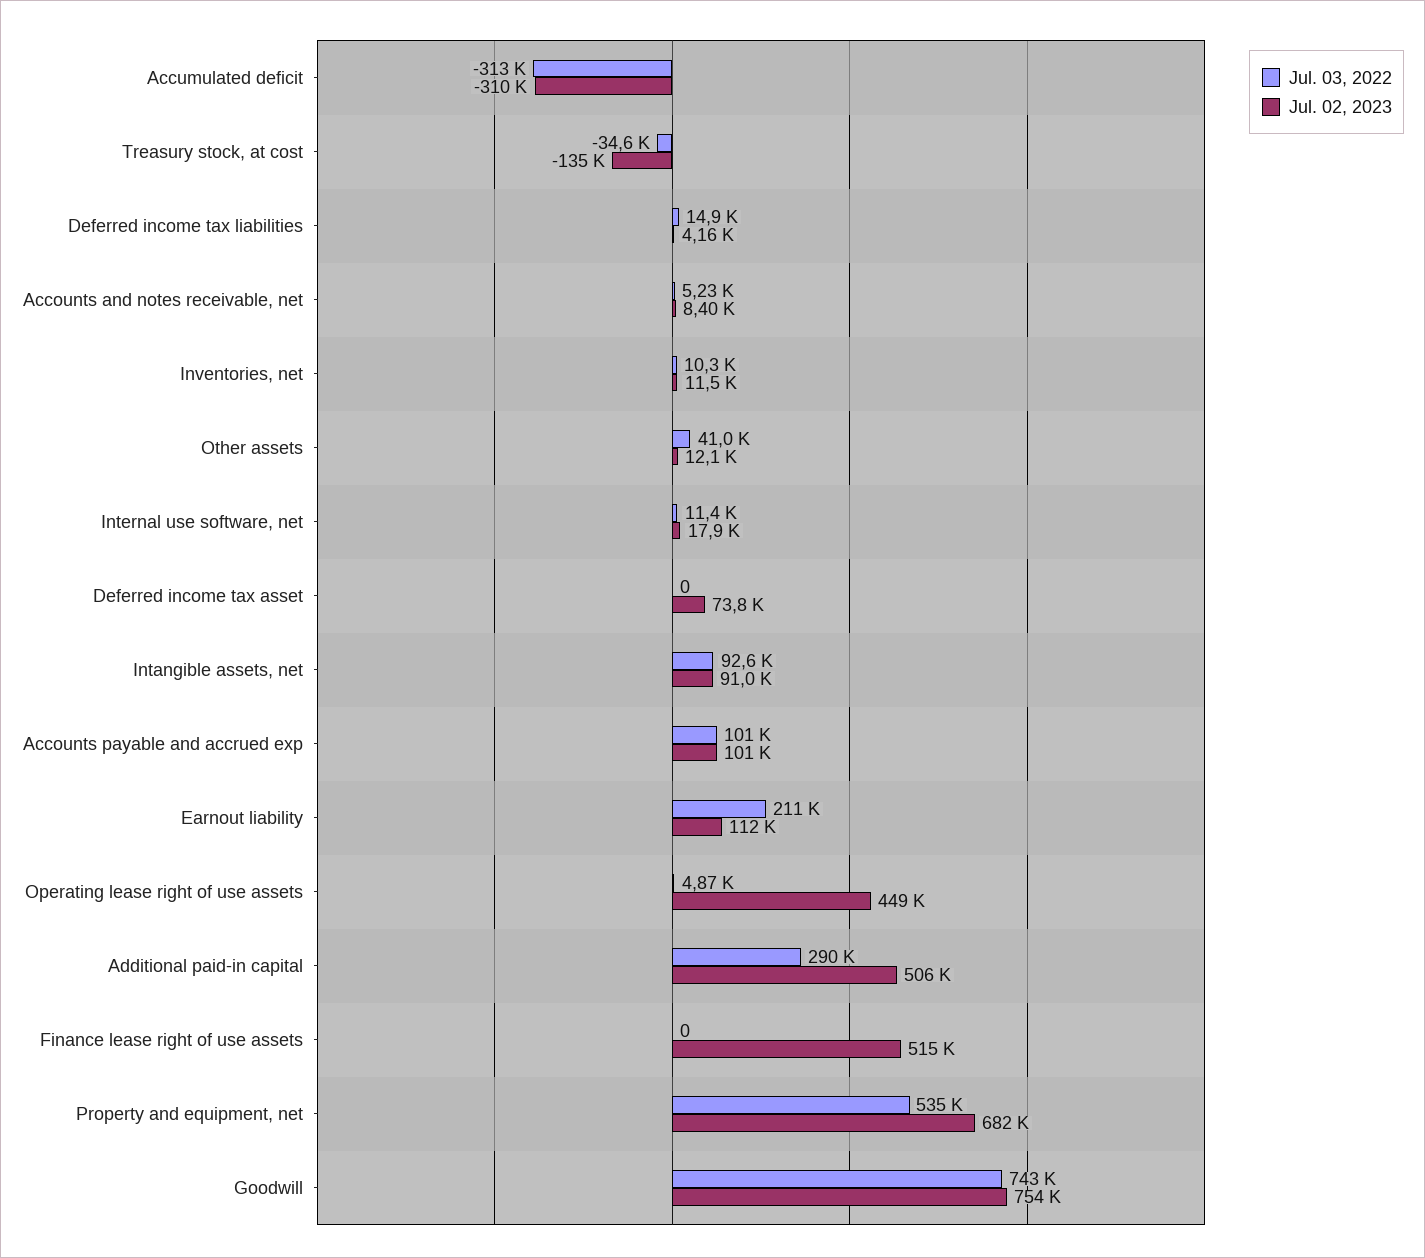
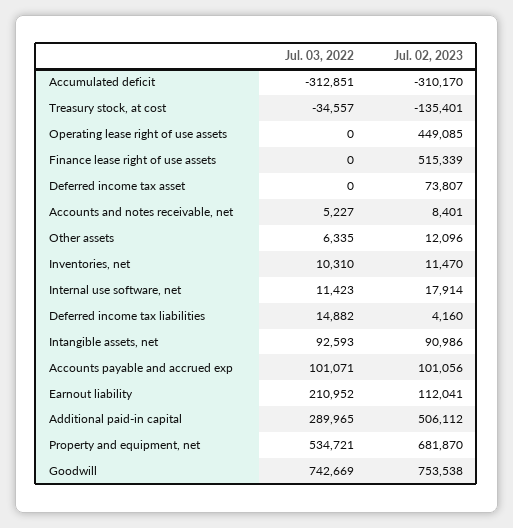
Jul. 03, 2022, Other assets: 41000 -> 6335
Jul. 03, 2022, Operating lease right of use assets: 4870 -> 0

